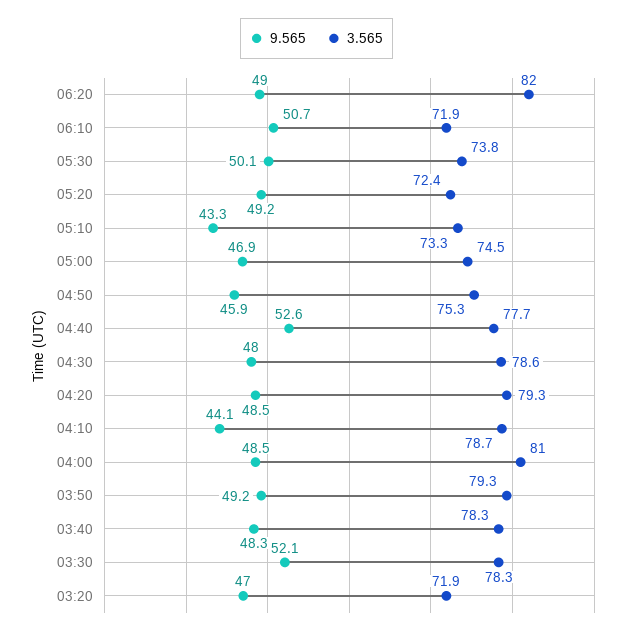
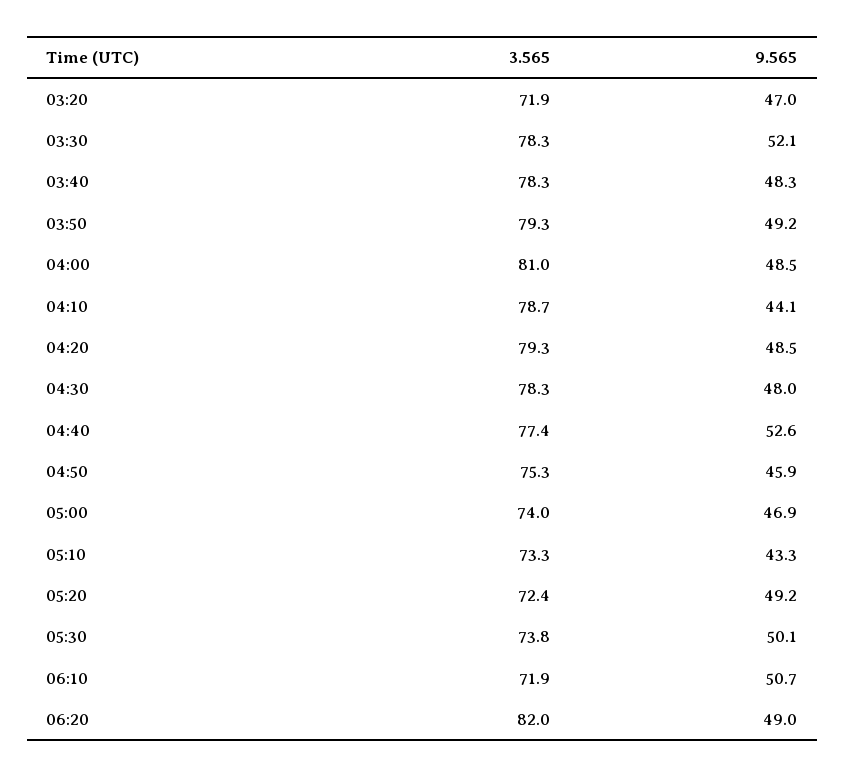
3.565, 05:00: 74.5 -> 74
3.565, 04:40: 77.7 -> 77.4
3.565, 04:30: 78.6 -> 78.3

